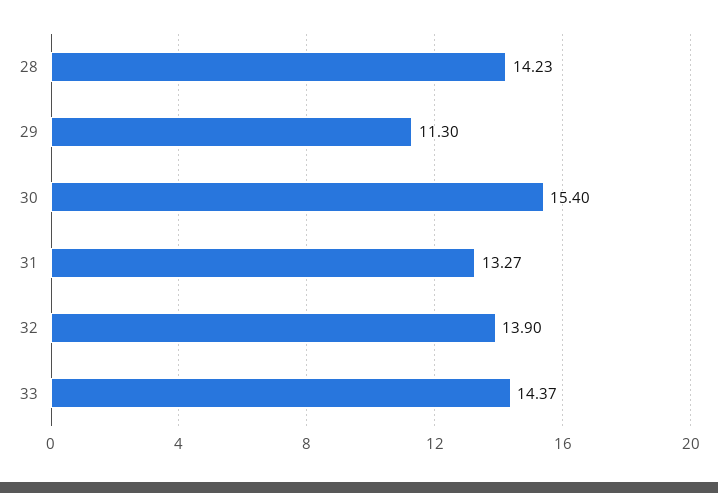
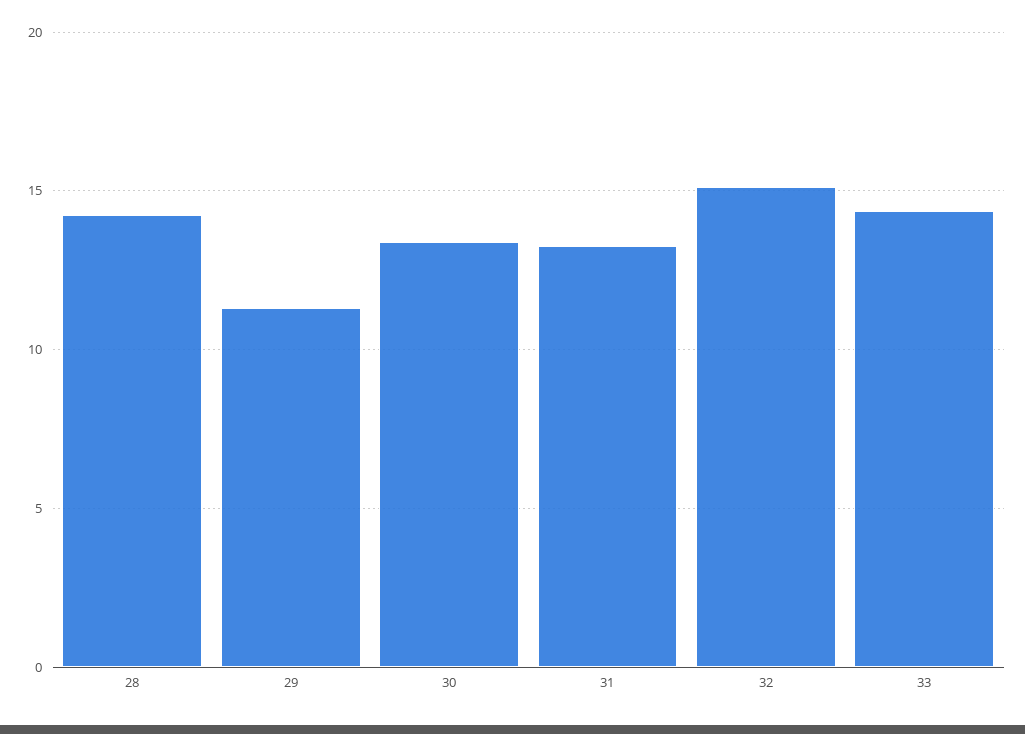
30: 15.4 -> 13.5
32: 13.9 -> 15

